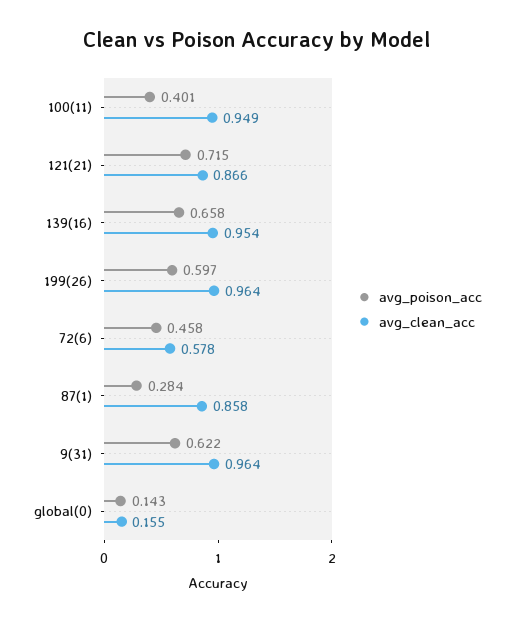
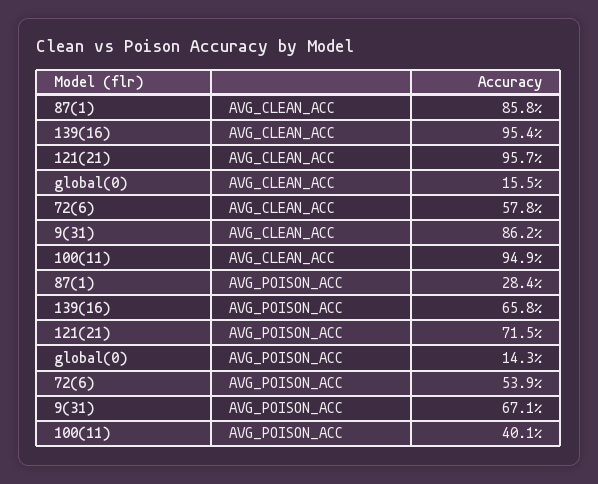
avg_clean_acc, 121(21): 0.866 -> 0.957
avg_poison_acc, 199(26): 0.597 -> none
avg_clean_acc, 199(26): 0.964 -> none
avg_poison_acc, 72(6): 0.458 -> 0.539
avg_poison_acc, 9(31): 0.622 -> 0.671
avg_clean_acc, 9(31): 0.964 -> 0.862

